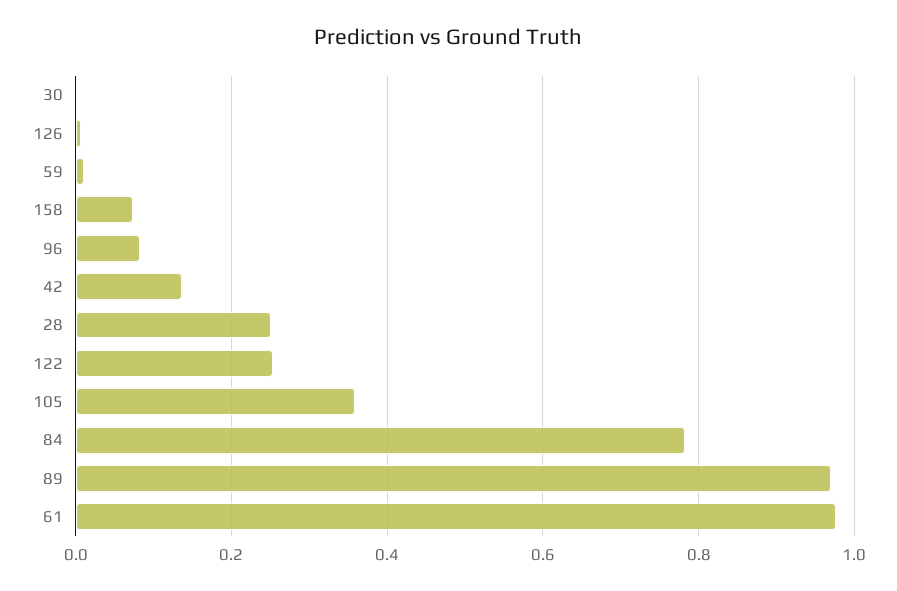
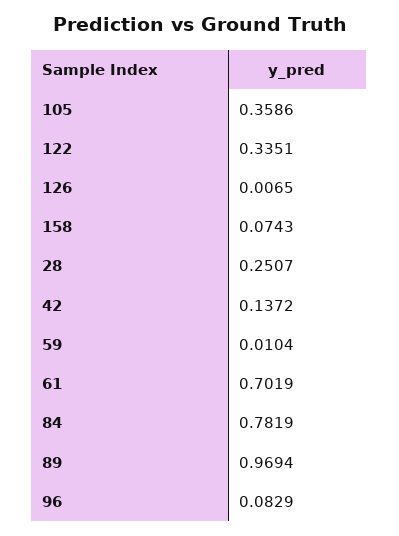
30: 0 -> none
122: 0.26 -> 0.3351
61: 0.98 -> 0.7019

